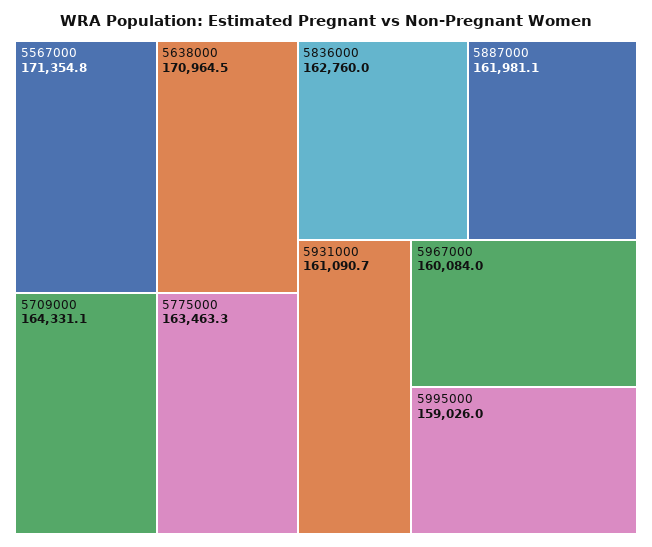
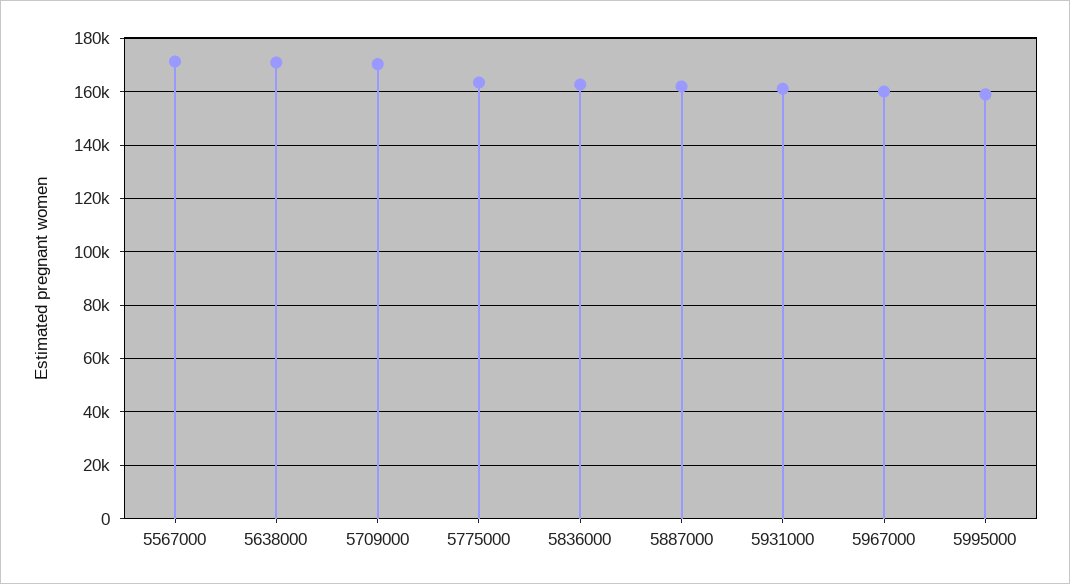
5709000: 164331.1 -> 170000

